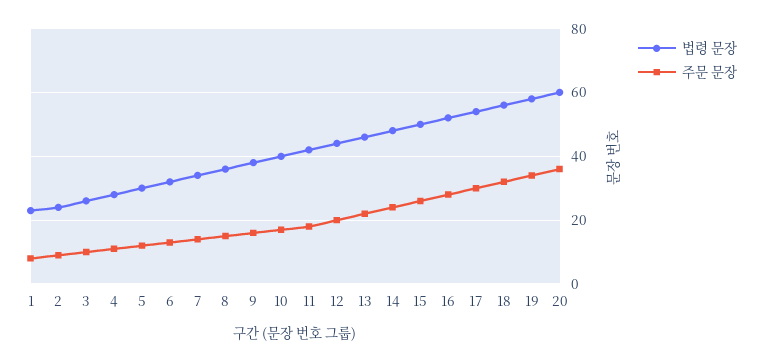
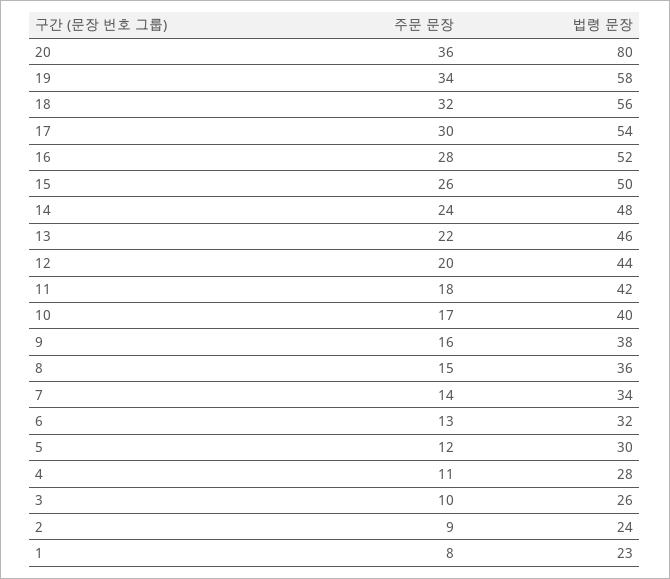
법령 문장, 20: 60 -> 80

